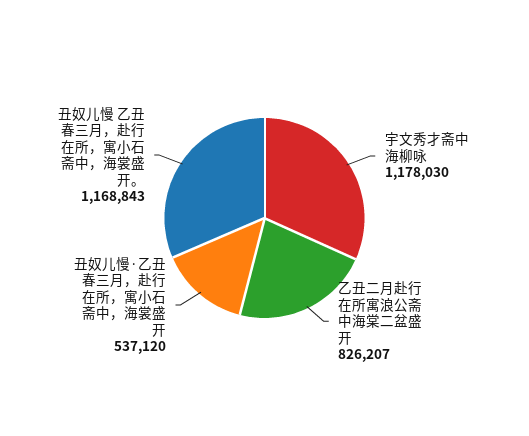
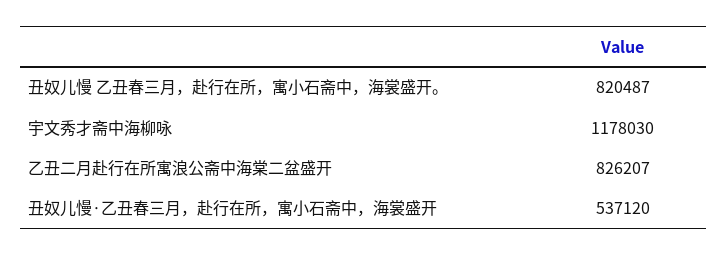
丑奴儿慢 乙丑春三月，赴行在所，寓小石斋中，海裳盛开。: 1168843 -> 820487

